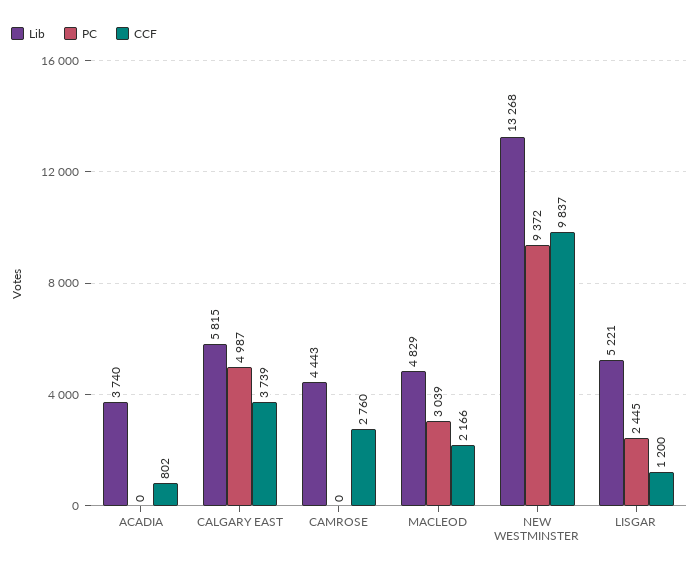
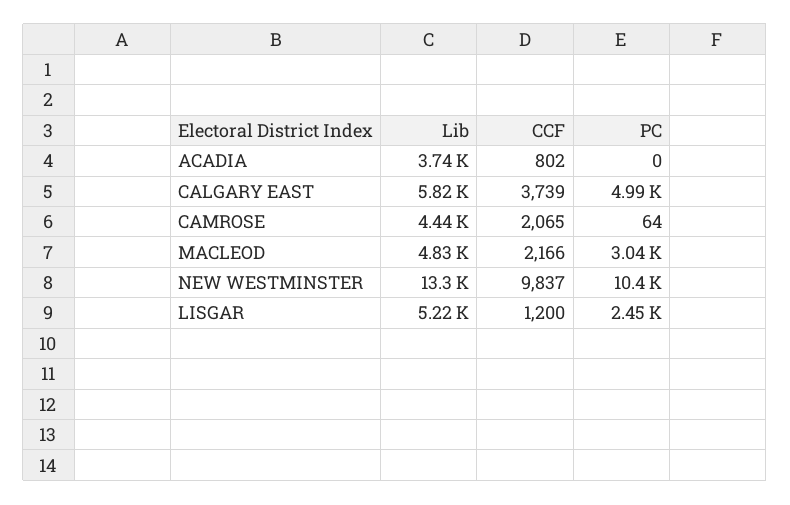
PC, CAMROSE: 0 -> 64
CCF, CAMROSE: 2760 -> 2065
PC, NEW WESTMINSTER: 9372 -> 10400

